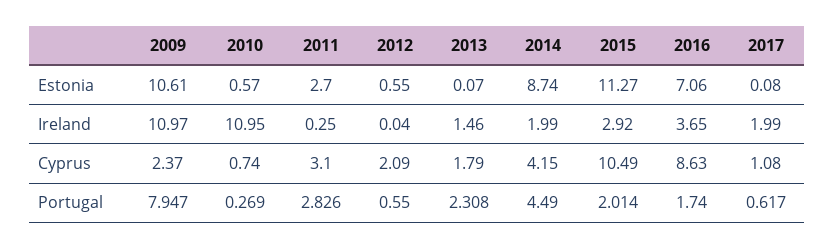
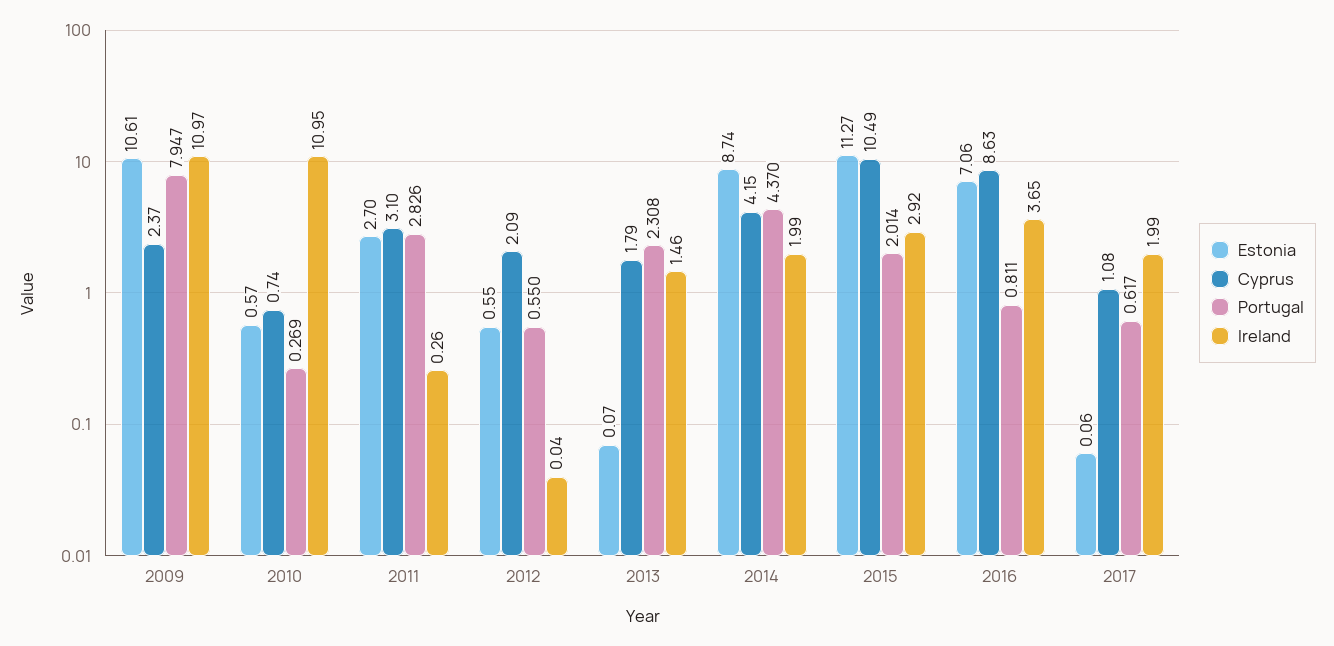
Estonia, 2017: 0.08 -> 0.06
Ireland, 2011: 0.25 -> 0.26
Portugal, 2014: 4.49 -> 4.37
Portugal, 2016: 1.74 -> 0.811

